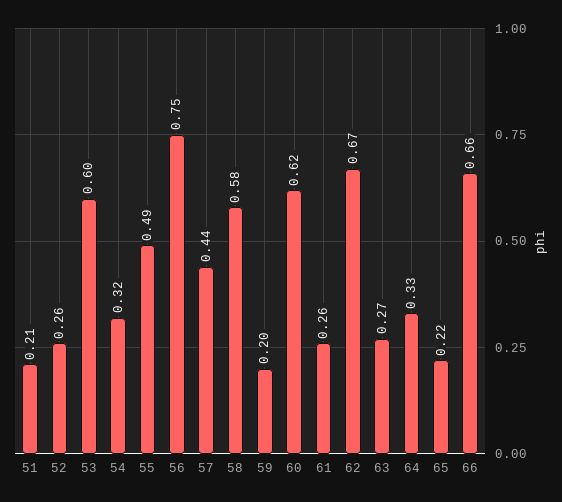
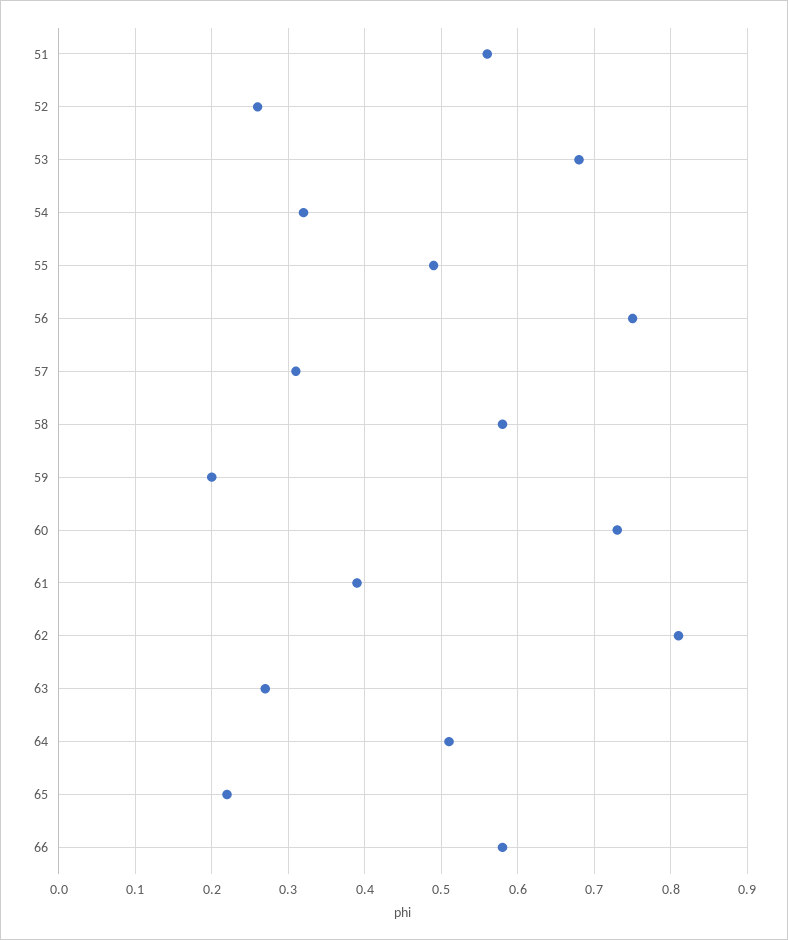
51: 0.21 -> 0.56
53: 0.6 -> 0.68
57: 0.44 -> 0.31
60: 0.62 -> 0.73
61: 0.26 -> 0.39
62: 0.67 -> 0.81
64: 0.33 -> 0.51
66: 0.66 -> 0.58

